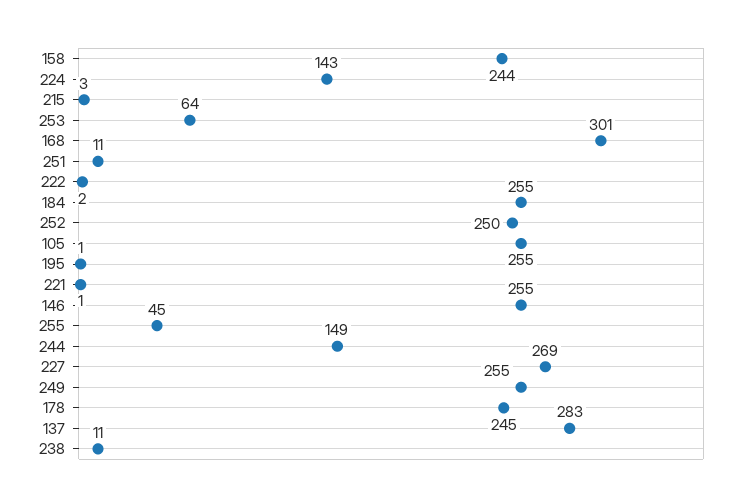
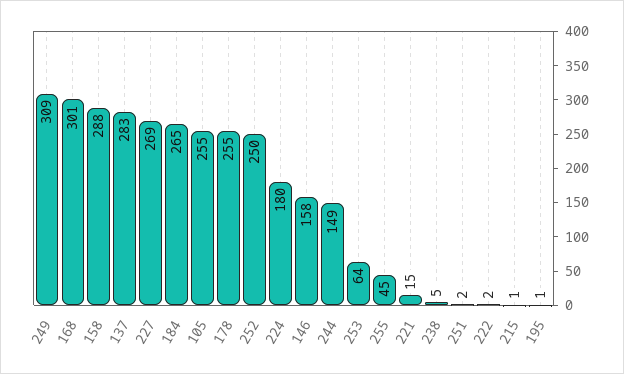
158: 244 -> 288
224: 143 -> 180
215: 3 -> 1
251: 11 -> 2
184: 255 -> 265
221: 1 -> 15
146: 255 -> 158
249: 255 -> 309
178: 245 -> 255
238: 11 -> 5

